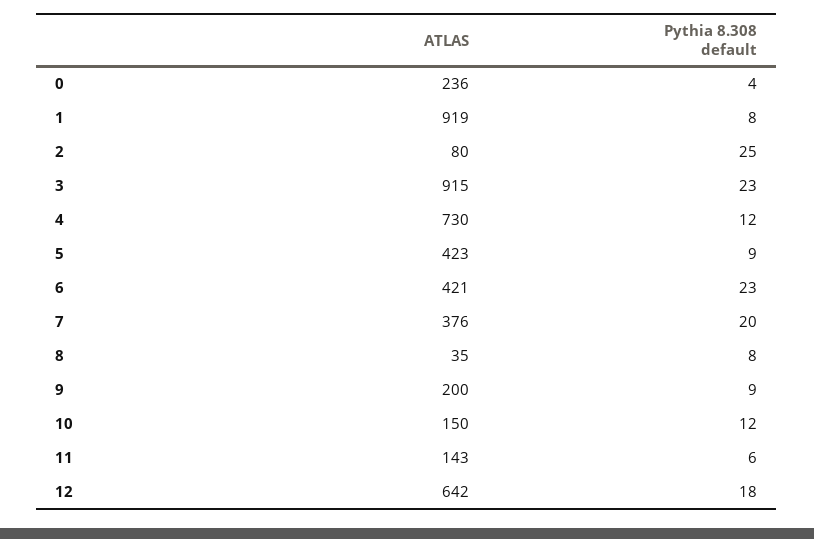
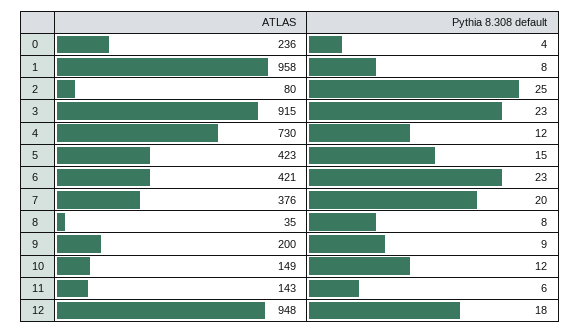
ATLAS, 1: 919 -> 958
Pythia 8.308 default, 5: 9 -> 15
ATLAS, 10: 150 -> 149
ATLAS, 12: 642 -> 948

